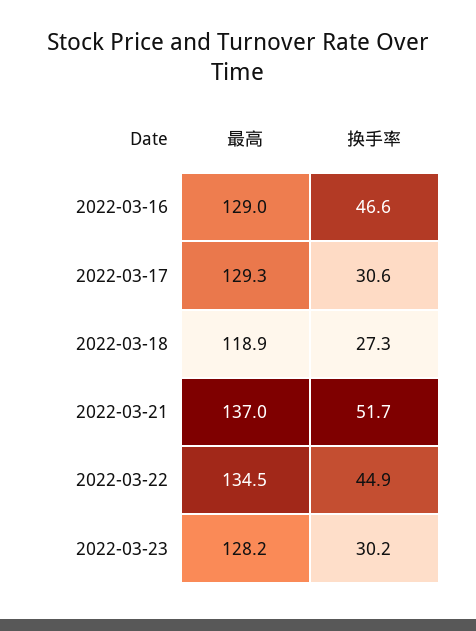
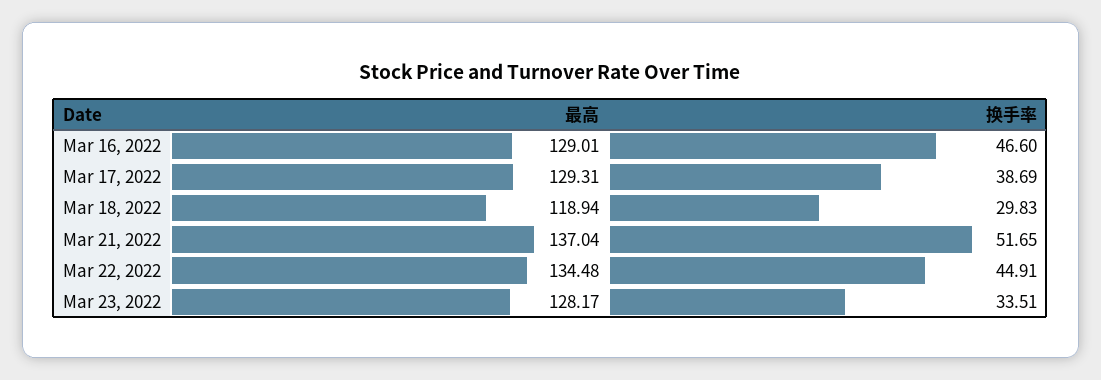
换手率, 2022-03-17: 30.6 -> 38.69
换手率, 2022-03-18: 27.3 -> 29.83
换手率, 2022-03-23: 30.2 -> 33.51

